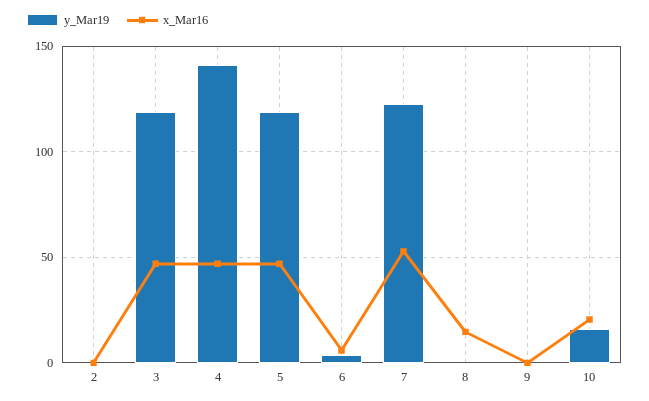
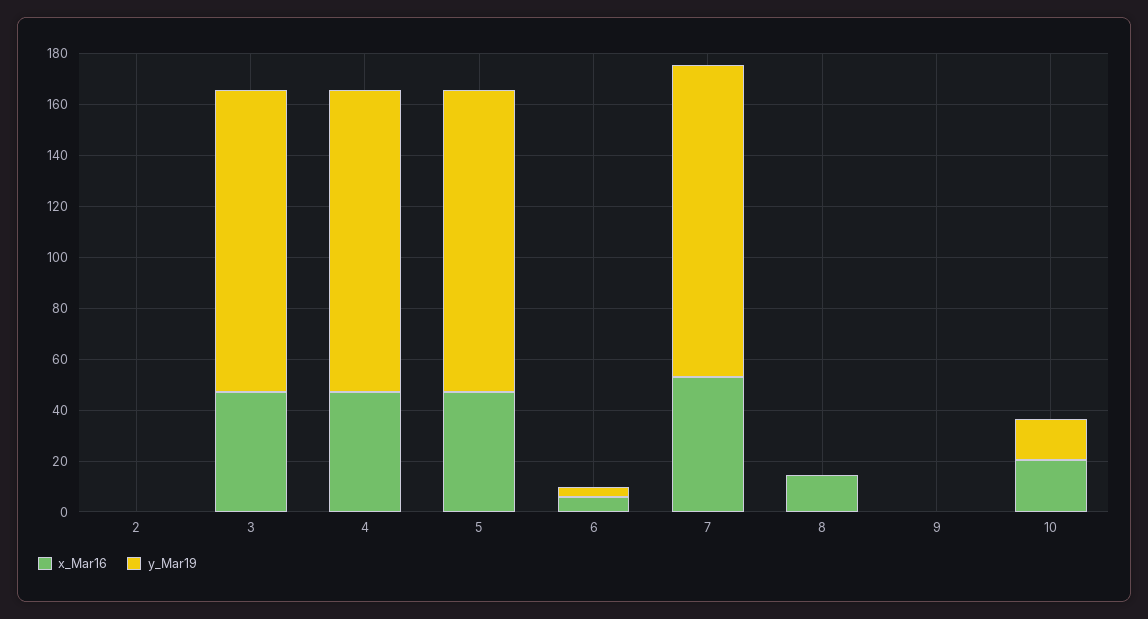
y_Mar19, 4: 140 -> 120

